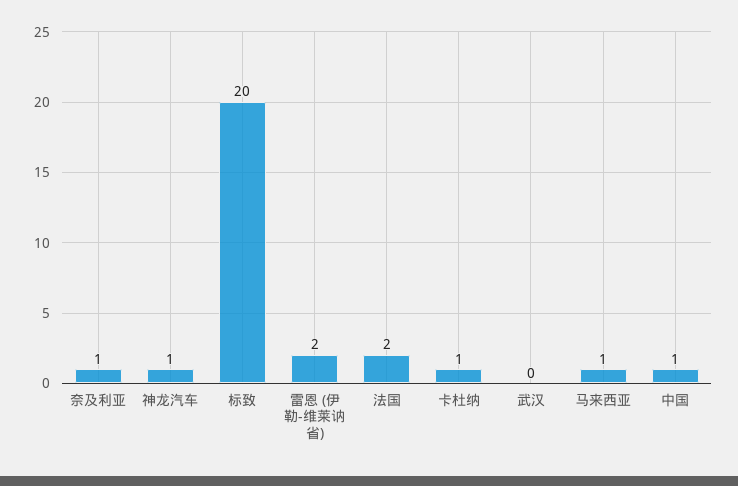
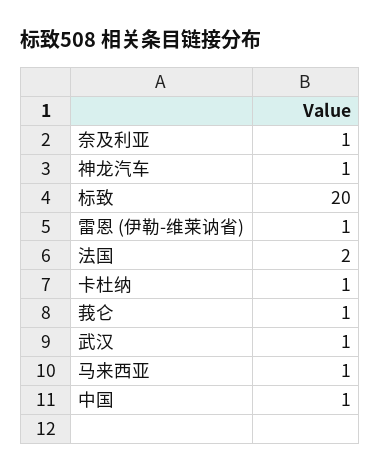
雷恩 (伊勒-维莱讷省): 2 -> 1
武汉: 0 -> 1
莪仑: none -> 1

